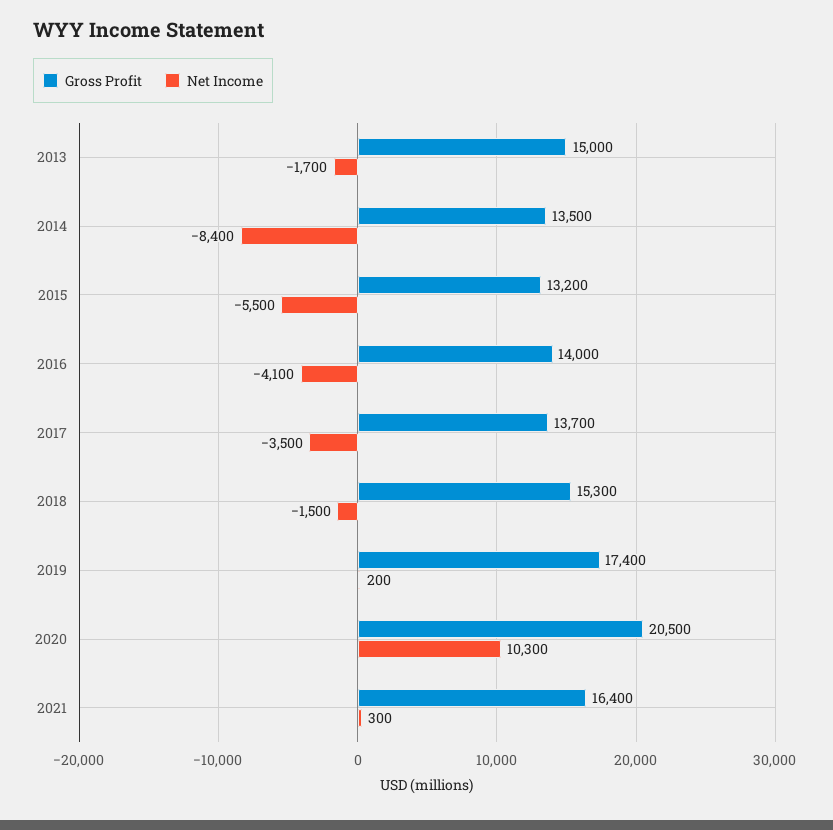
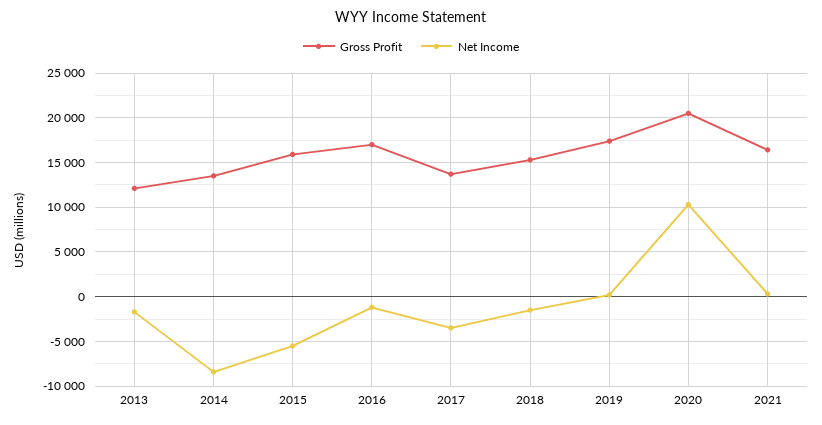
Gross Profit, 2013: 15000 -> 12000
Gross Profit, 2015: 13200 -> 16000
Gross Profit, 2016: 14000 -> 17000
Net Income, 2016: -4100 -> -1000

